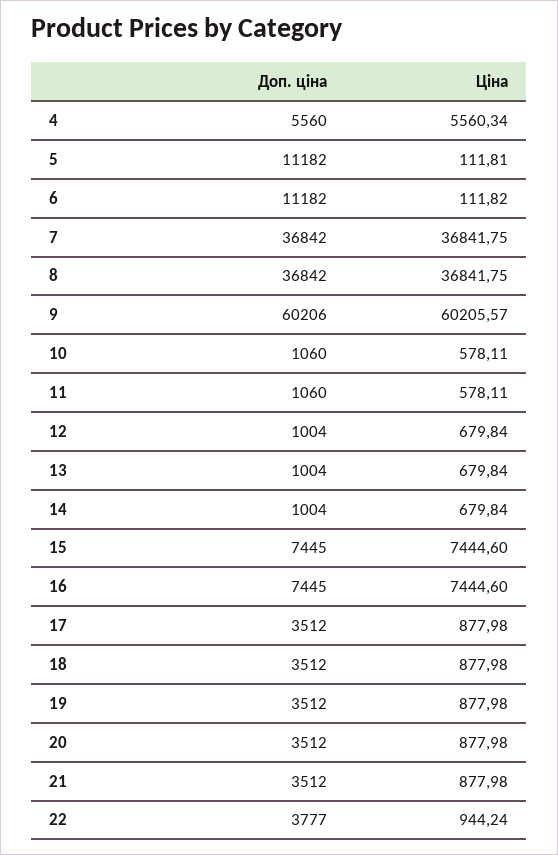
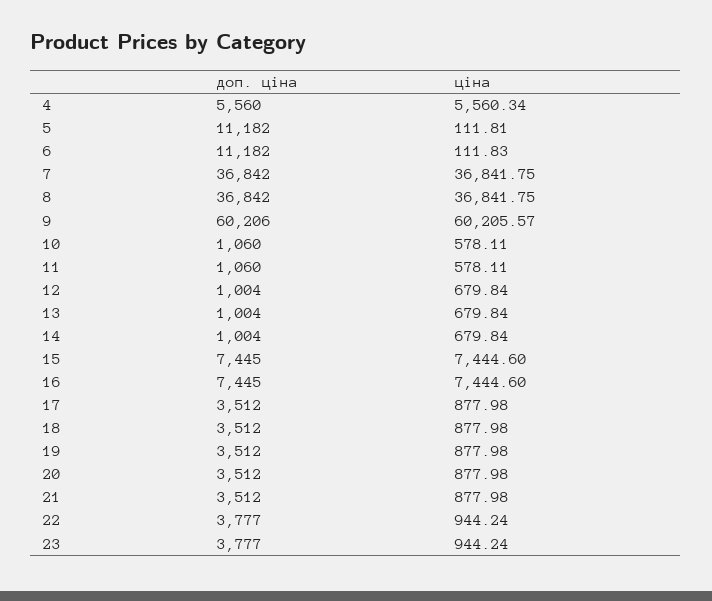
Ціна, 6: 111.82 -> 111.83
Доп. ціна, 23: none -> 3777
Ціна, 23: none -> 944.24

